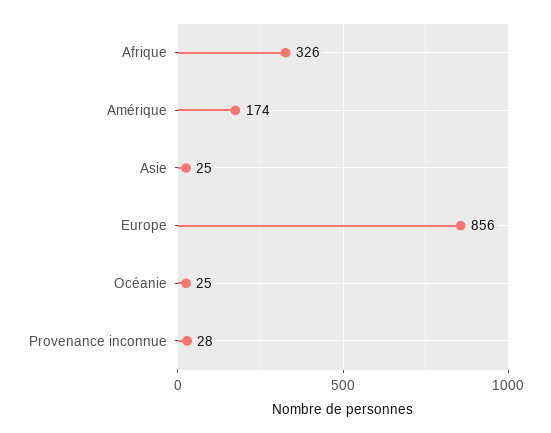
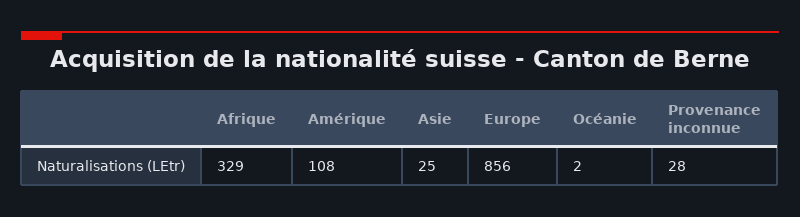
Afrique: 326 -> 329
Amérique: 174 -> 108
Océanie: 25 -> 2

